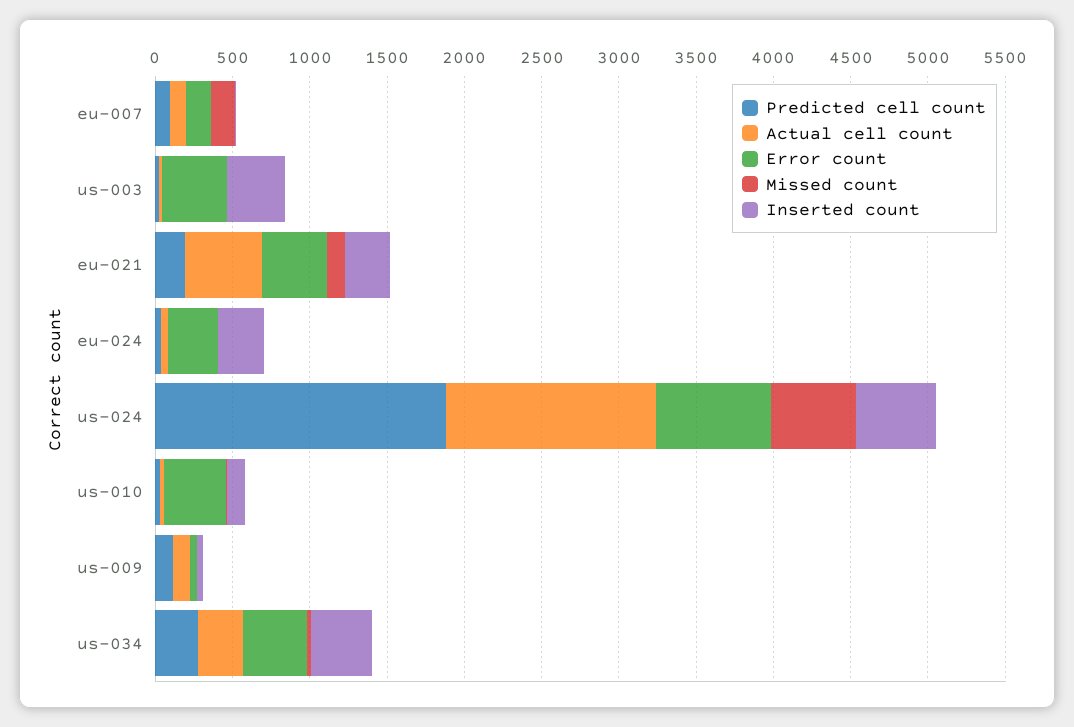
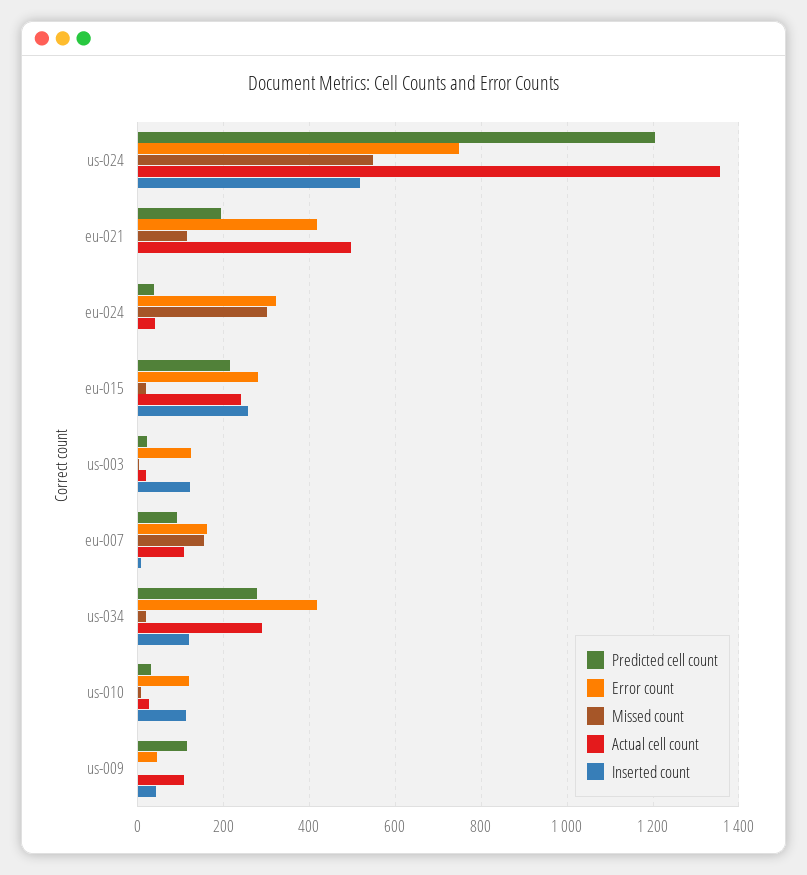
Error count, us-003: 400 -> 120
Inserted count, us-003: 400 -> 120
Inserted count, eu-021: 300 -> 0
Missed count, eu-024: 0 -> 300
Inserted count, eu-024: 300 -> 0
Predicted cell count, us-024: 1900 -> 1200
Error count, us-010: 400 -> 120
Inserted count, us-034: 400 -> 120
Predicted cell count, eu-015: none -> 220
Error count, eu-015: none -> 280
Missed count, eu-015: none -> 20
Actual cell count, eu-015: none -> 240
Inserted count, eu-015: none -> 260

